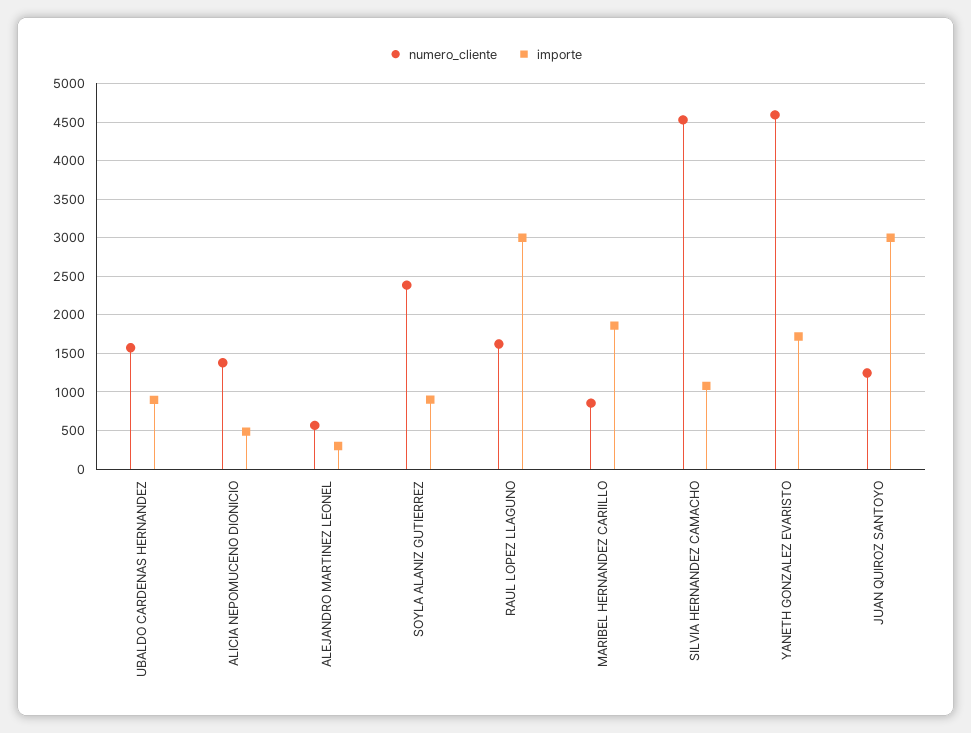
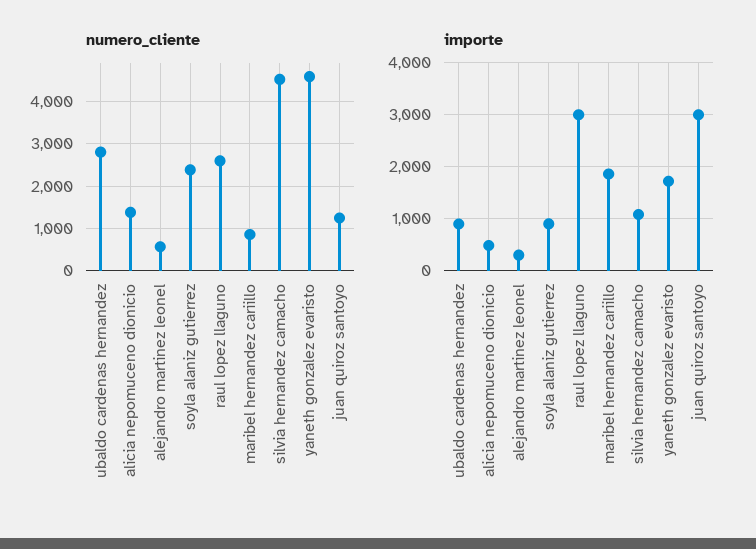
numero_cliente, UBALDO CARDENAS HERNANDEZ: 1600 -> 2800
numero_cliente, RAUL LOPEZ LLAGUNO: 1600 -> 2600

